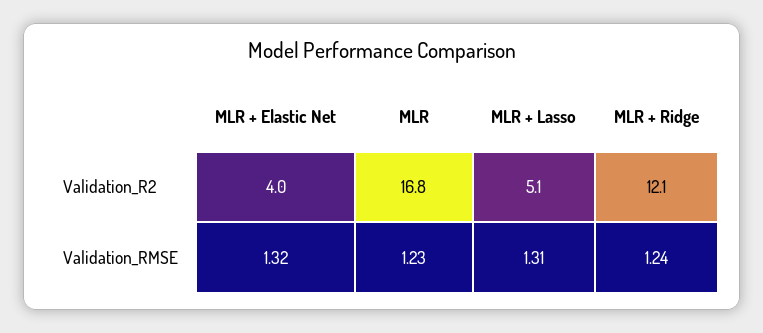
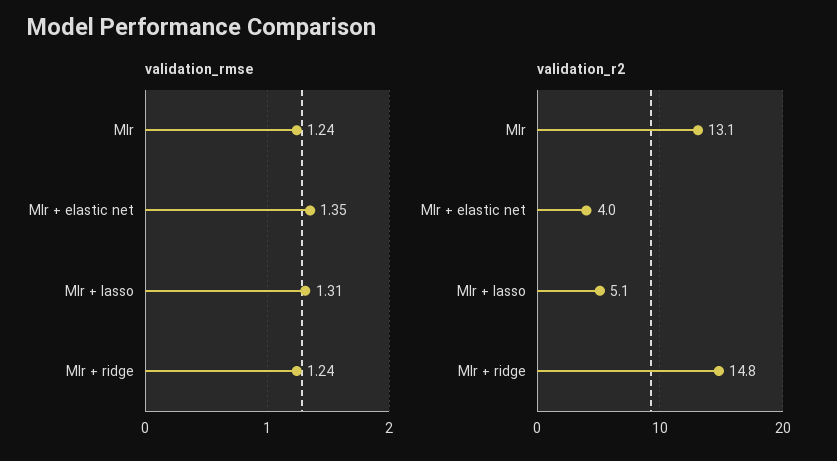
Validation_R2, MLR: 16.8 -> 13.1
Validation_R2, MLR + Ridge: 12.1 -> 14.8
Validation_RMSE, MLR + Elastic Net: 1.32 -> 1.35
Validation_RMSE, MLR: 1.23 -> 1.24

